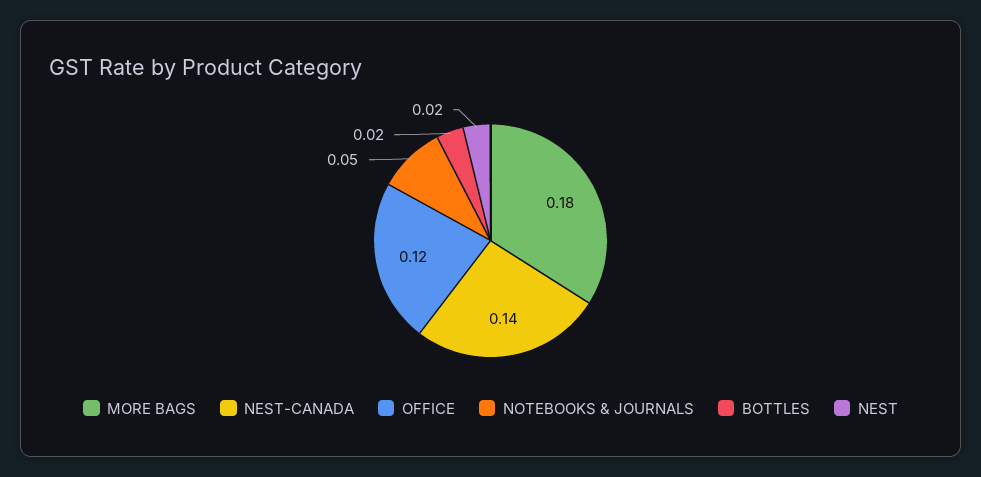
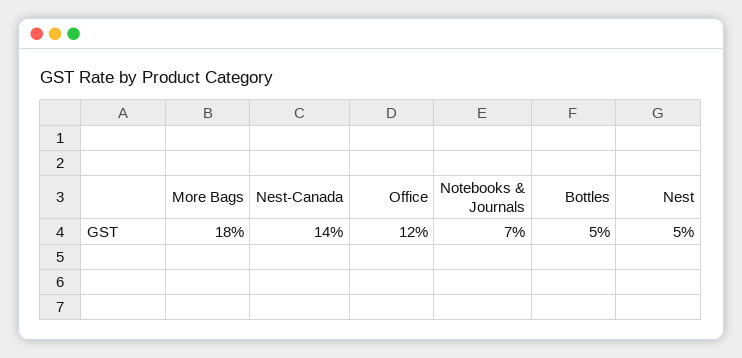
NOTEBOOKS & JOURNALS: 0.05 -> 0.07
BOTTLES: 0.02 -> 0.05
NEST: 0.02 -> 0.05

